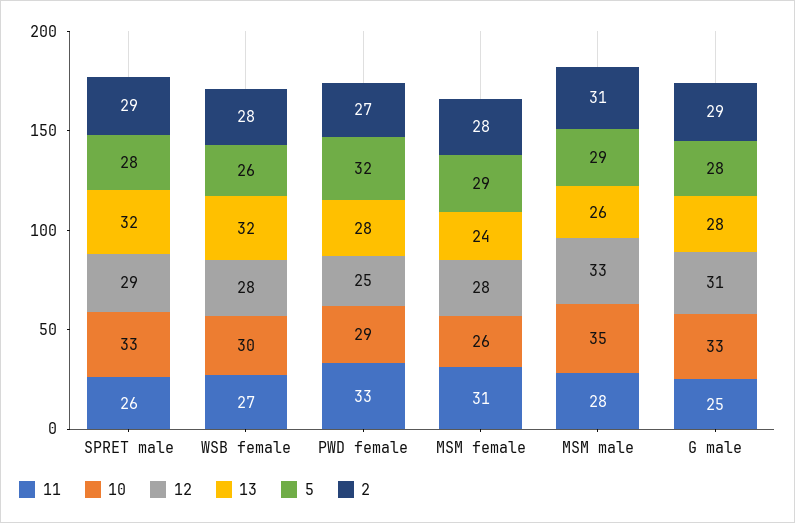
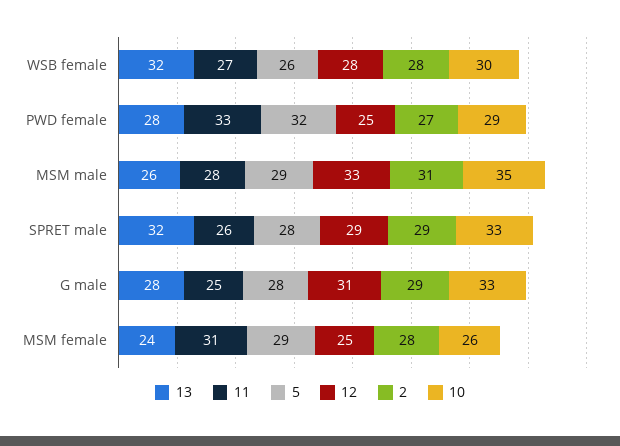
12, MSM female: 28 -> 25

